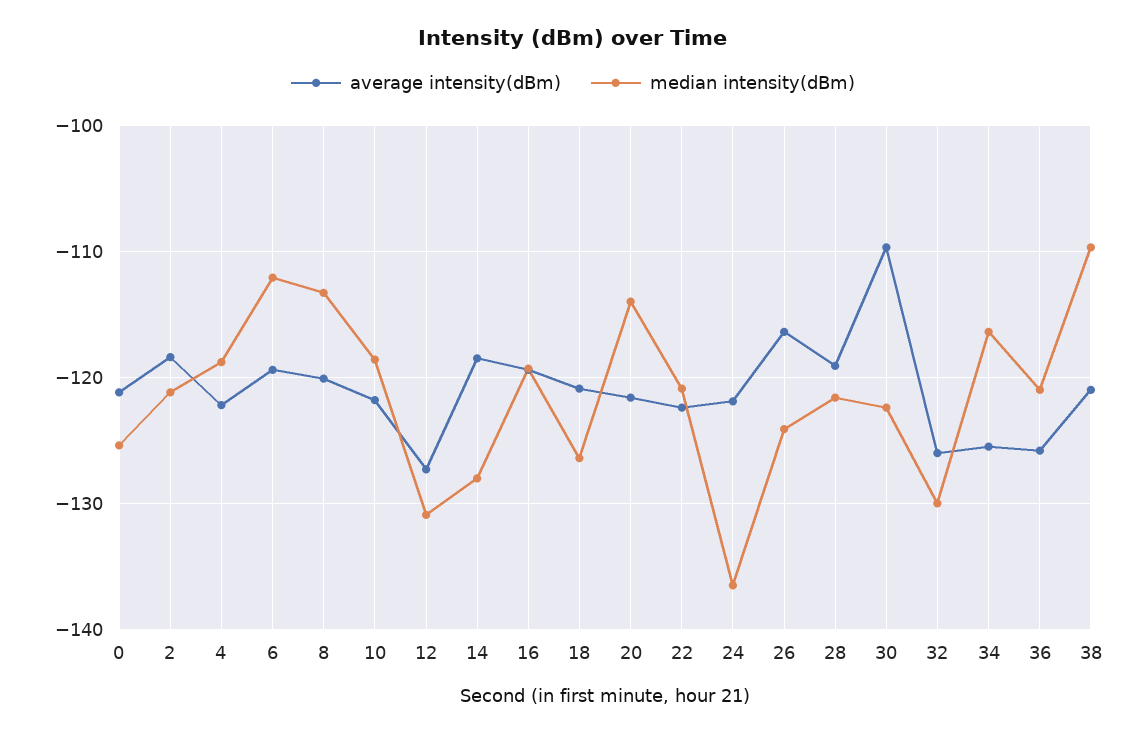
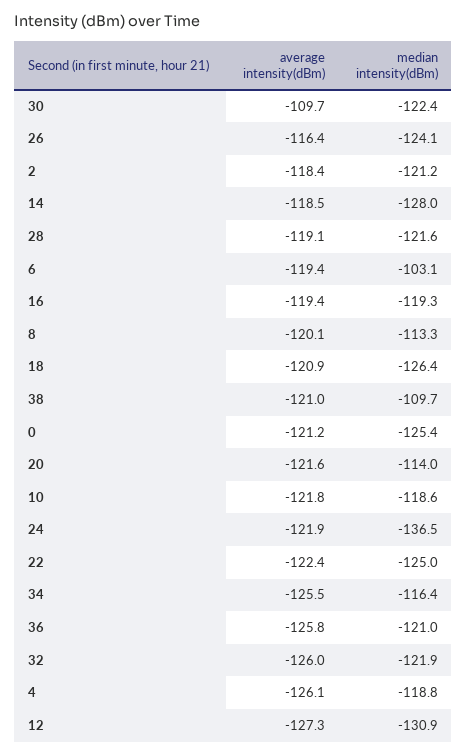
average intensity(dBm), 4: -122 -> -126.1
median intensity(dBm), 6: -112 -> -103.1
median intensity(dBm), 22: -121 -> -125
median intensity(dBm), 32: -130 -> -121.9

